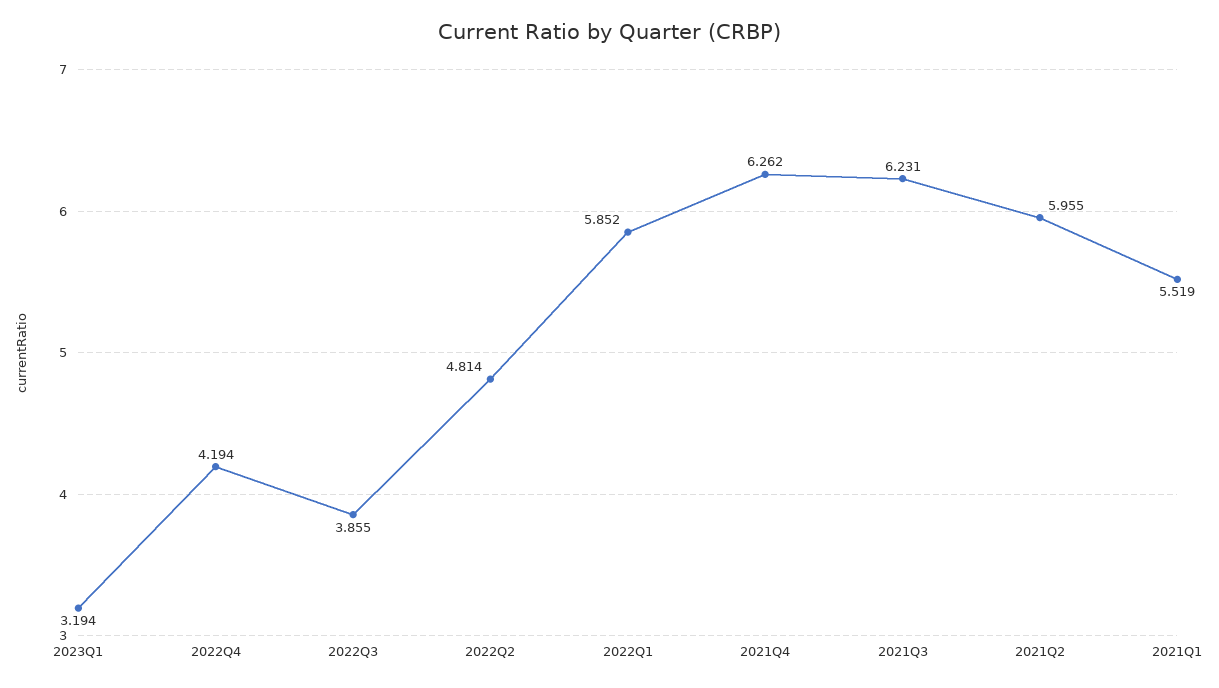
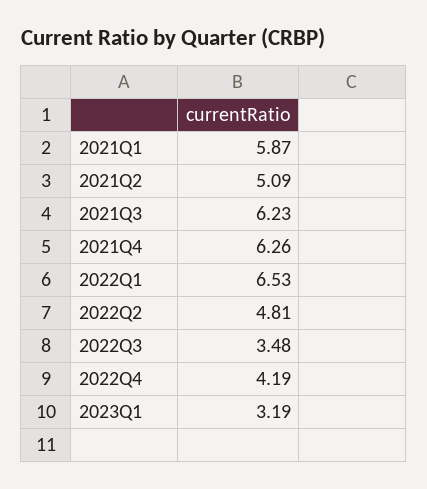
2022Q3: 3.855 -> 3.48
2022Q1: 5.852 -> 6.53
2021Q2: 5.955 -> 5.09
2021Q1: 5.519 -> 5.87

